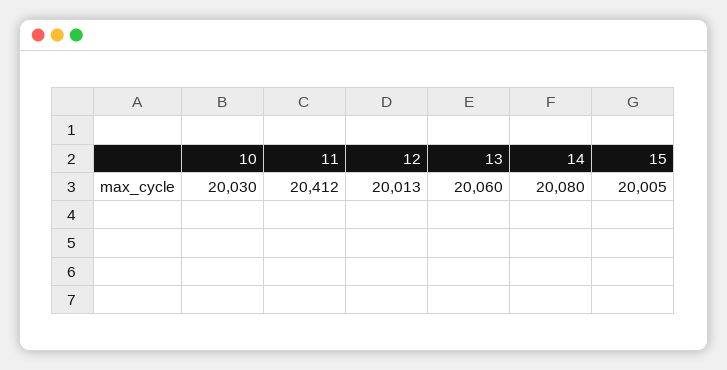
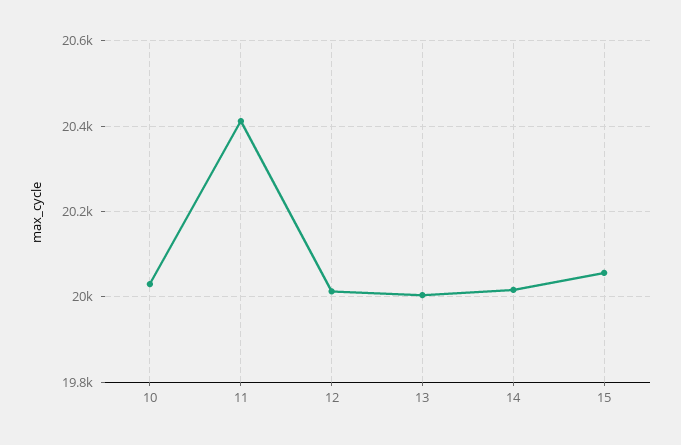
13: 20060 -> 20000
14: 20080 -> 20020
15: 20005 -> 20060

